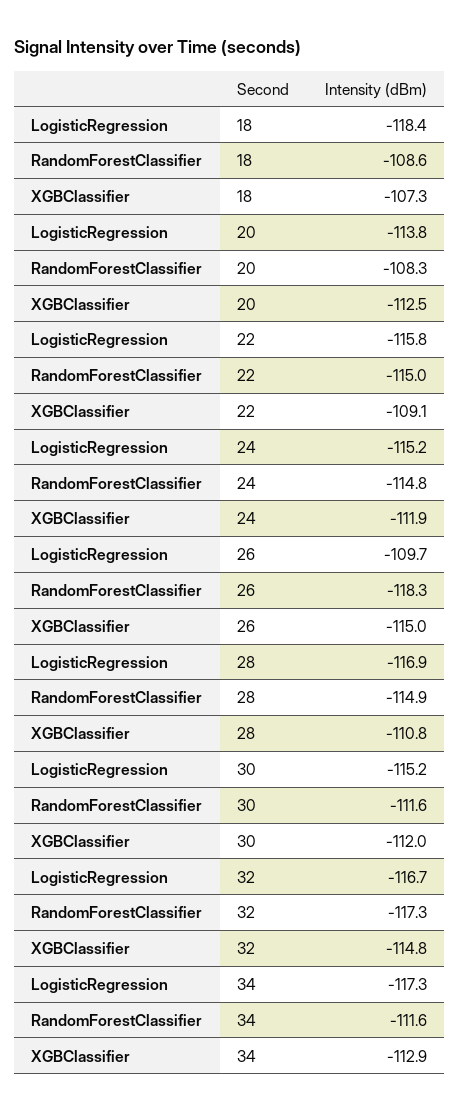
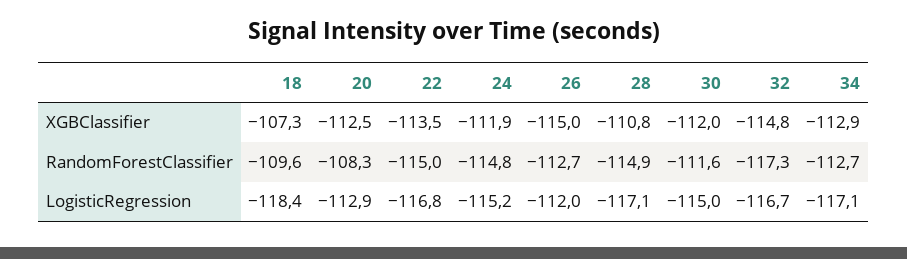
RandomForestClassifier, 18: -108.6 -> -109.6
LogisticRegression, 20: -113.8 -> -112.9
LogisticRegression, 22: -115.8 -> -116.8
XGBClassifier, 22: -109.1 -> -113.5
LogisticRegression, 26: -109.7 -> -112
RandomForestClassifier, 26: -118.3 -> -112.7
LogisticRegression, 28: -116.9 -> -117.1
LogisticRegression, 30: -115.2 -> -115
LogisticRegression, 34: -117.3 -> -117.1
RandomForestClassifier, 34: -111.6 -> -112.7

